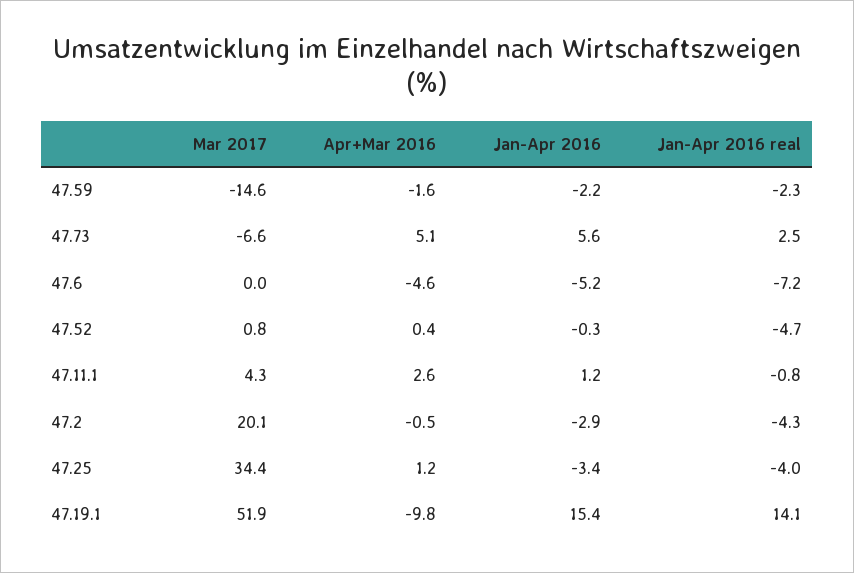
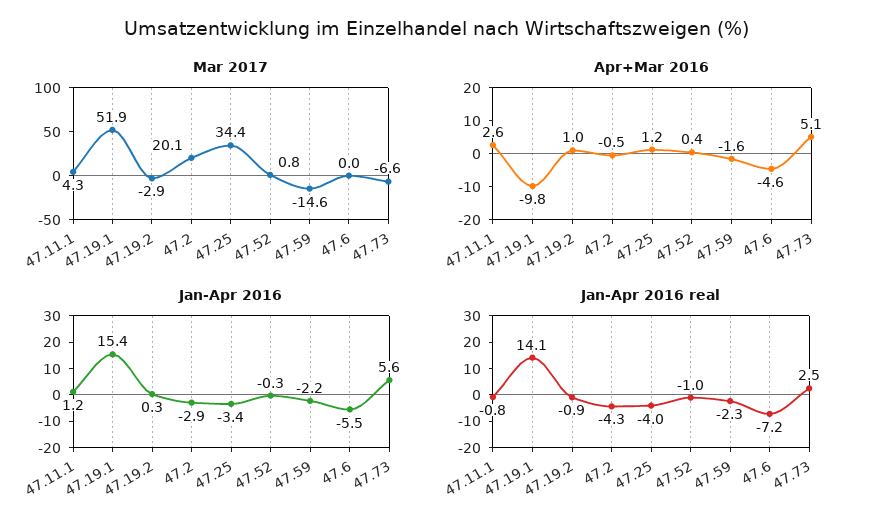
Jan-Apr 2016, 47.6: -5.2 -> -5.5
Jan-Apr 2016 real, 47.52: -4.7 -> -1
Mar 2017, 47.19.2: none -> -2.9
Apr+Mar 2016, 47.19.2: none -> 1
Jan-Apr 2016, 47.19.2: none -> 0.3
Jan-Apr 2016 real, 47.19.2: none -> -0.9

